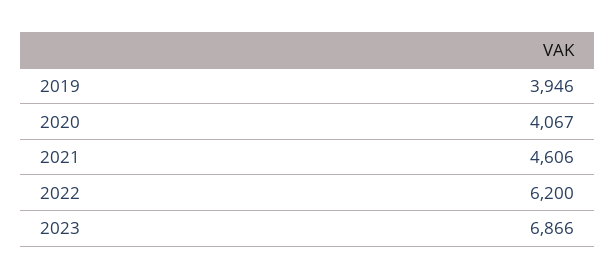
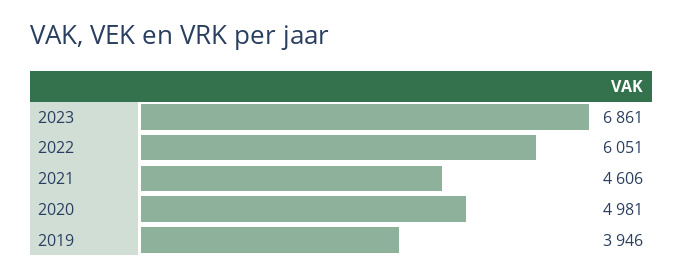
2020: 4067 -> 4981
2022: 6200 -> 6051
2023: 6866 -> 6861

